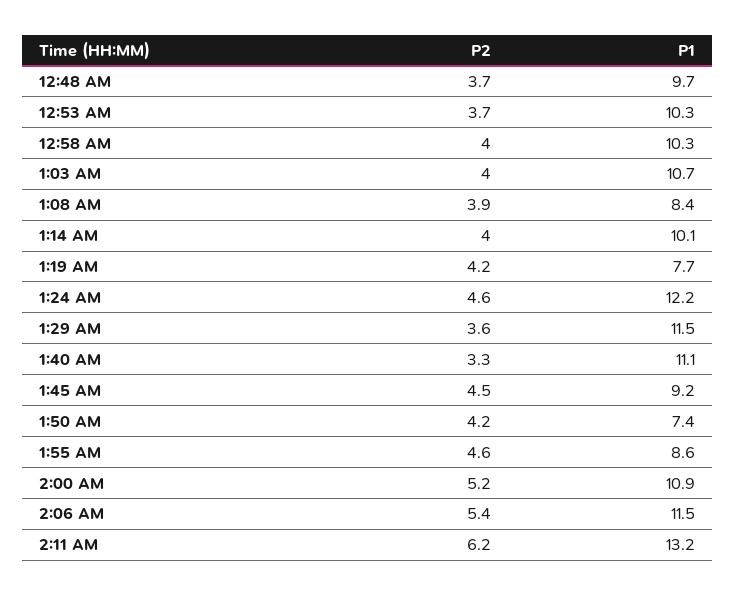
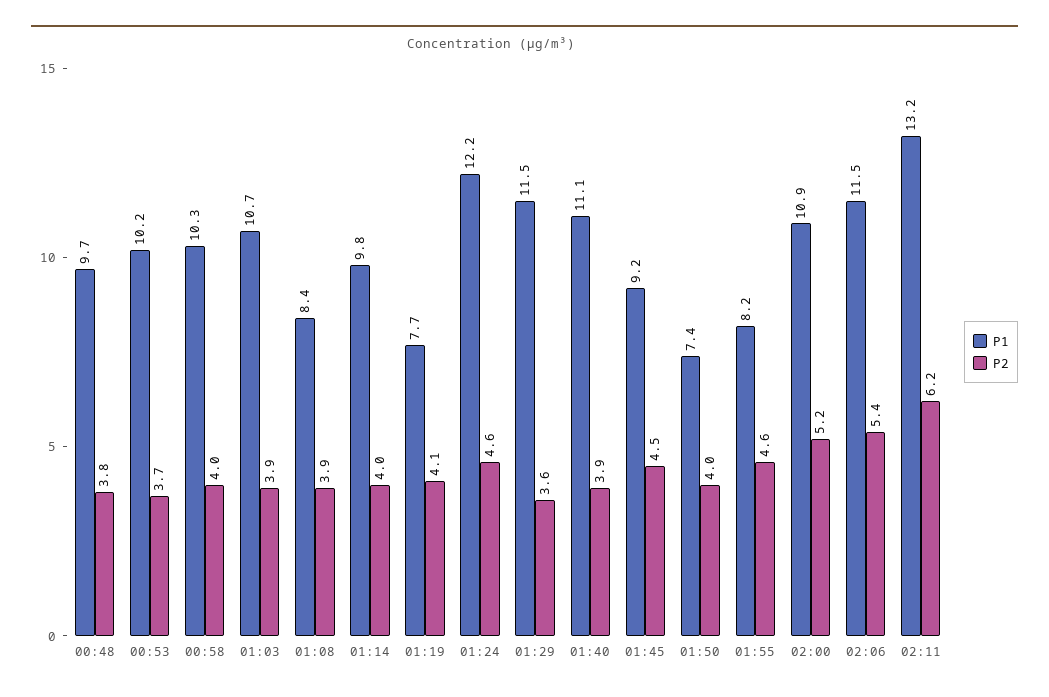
P2, 12:48 AM: 3.7 -> 3.8
P1, 12:53 AM: 10.3 -> 10.2
P2, 1:03 AM: 4 -> 3.9
P1, 1:14 AM: 10.1 -> 9.8
P2, 1:19 AM: 4.2 -> 4.1
P2, 1:40 AM: 3.3 -> 3.9
P2, 1:50 AM: 4.2 -> 4
P1, 1:55 AM: 8.6 -> 8.2

